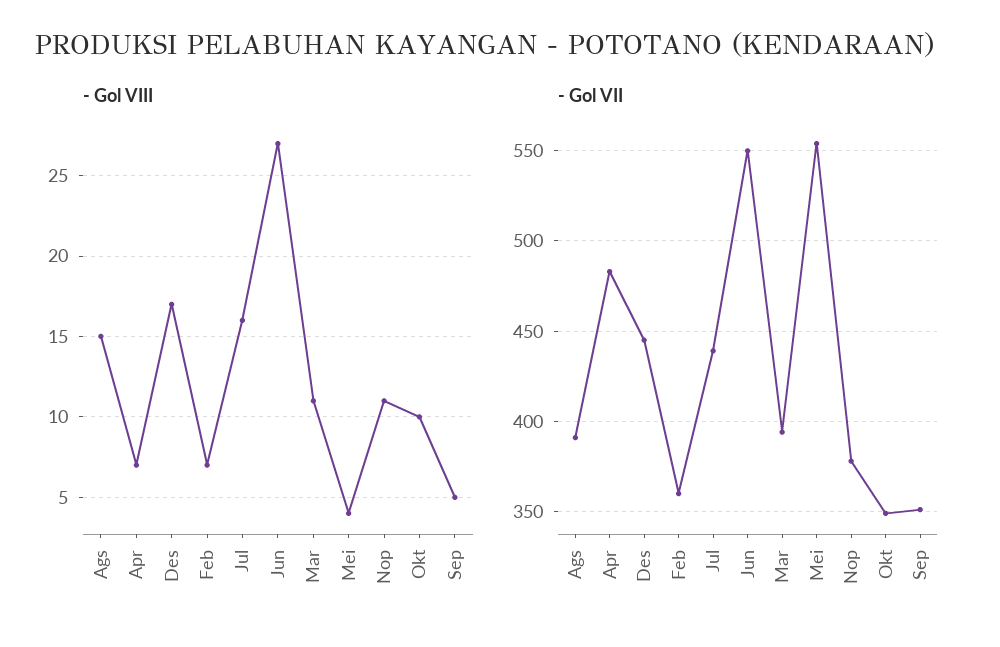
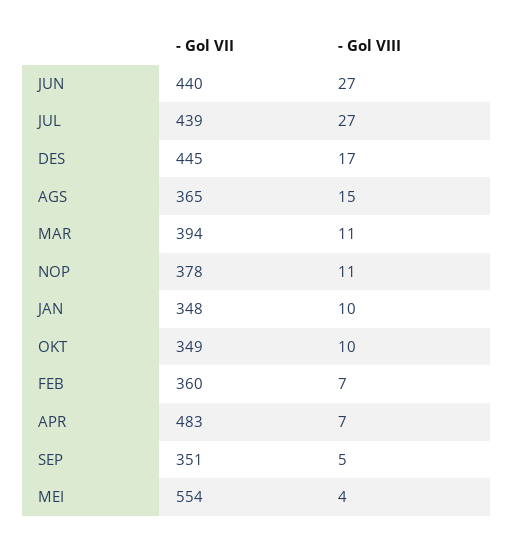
- Gol VIII, Jul: 16 -> 27
- Gol VII, Ags: 390 -> 365
- Gol VII, Jun: 550 -> 440
- Gol VII, JAN: none -> 348
- Gol VIII, JAN: none -> 10

